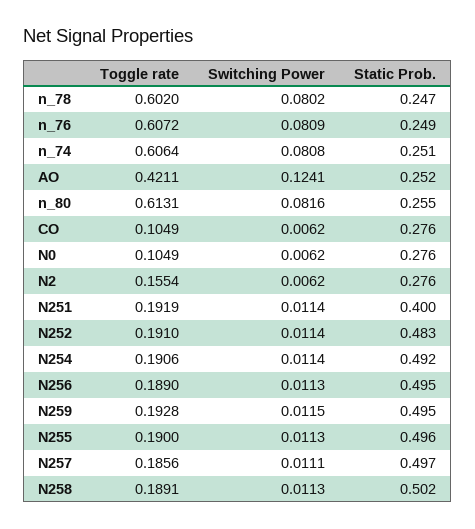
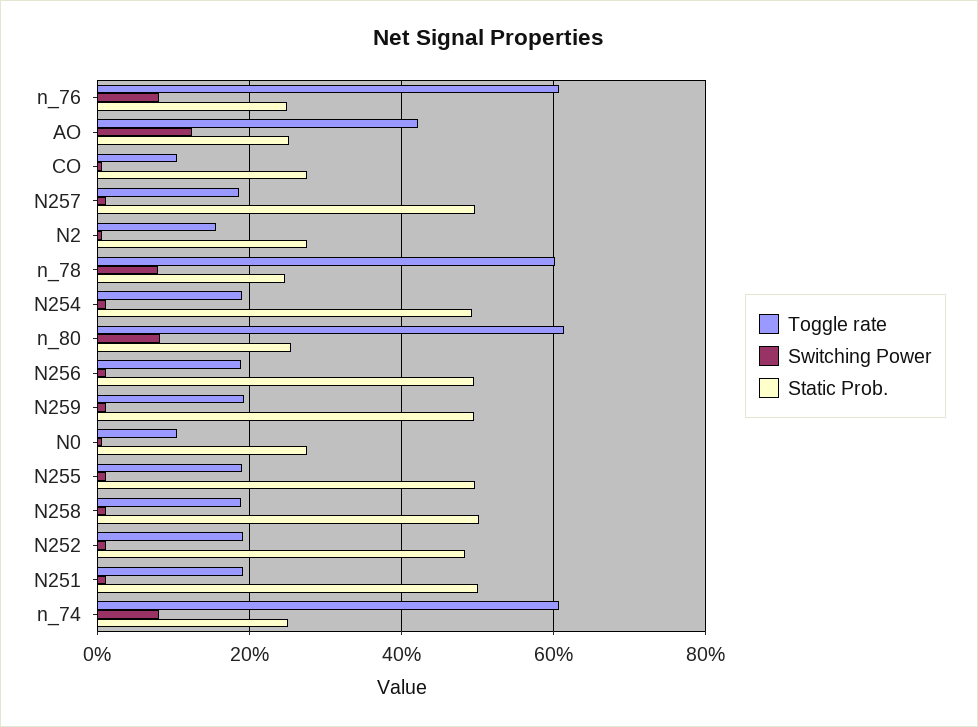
Static Prob., N251: 0.4 -> 0.5

